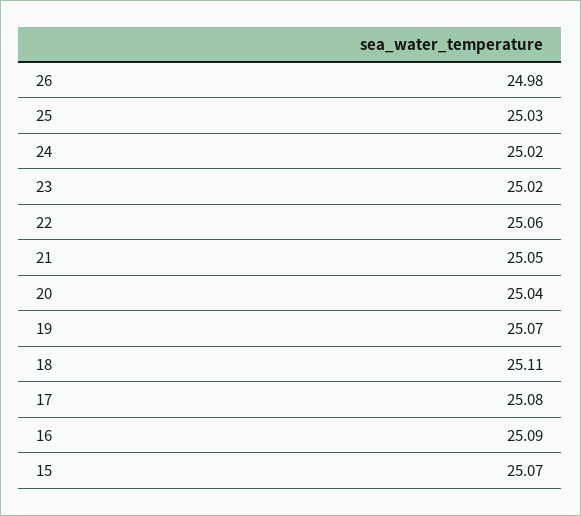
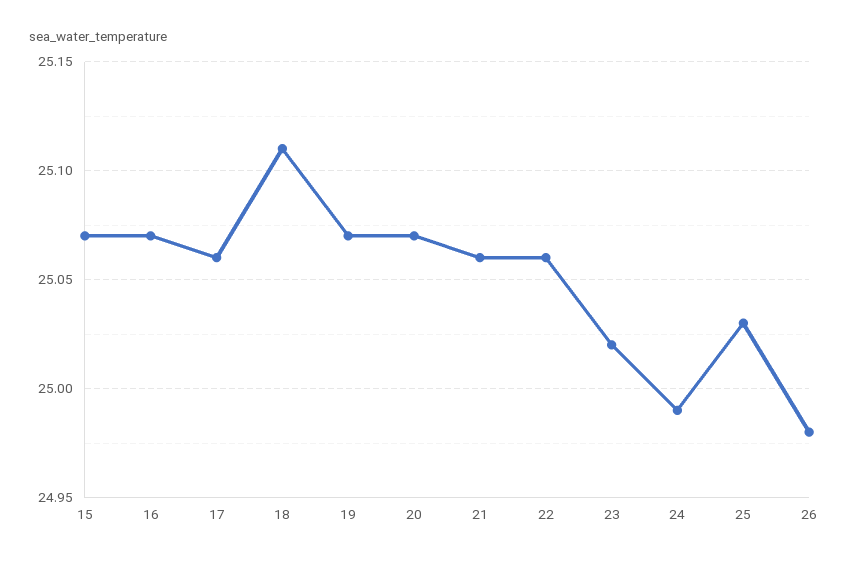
24: 25.02 -> 24.99
21: 25.05 -> 25.06
20: 25.04 -> 25.07
17: 25.08 -> 25.06
16: 25.09 -> 25.07

